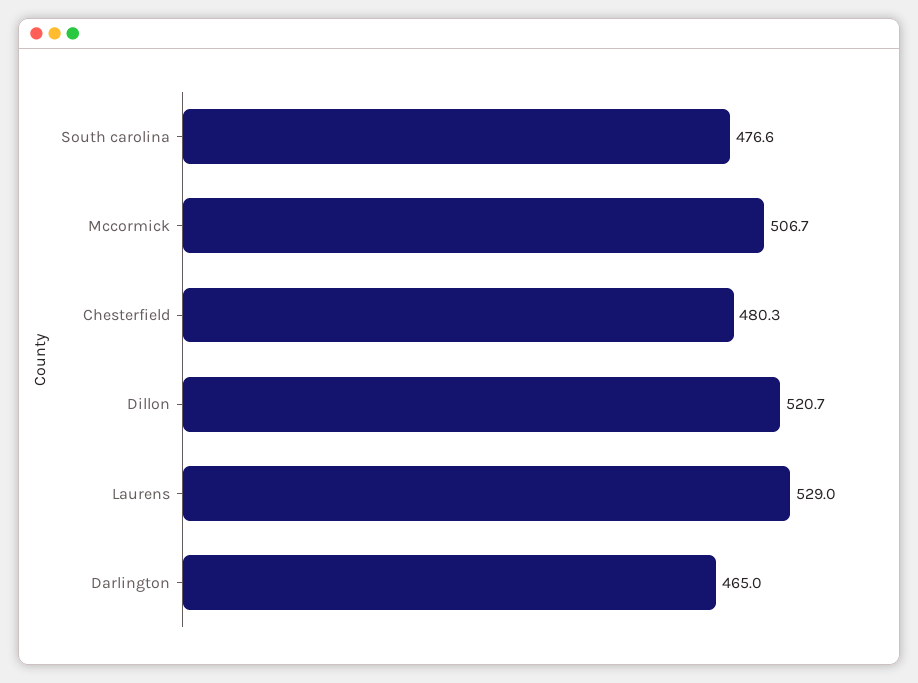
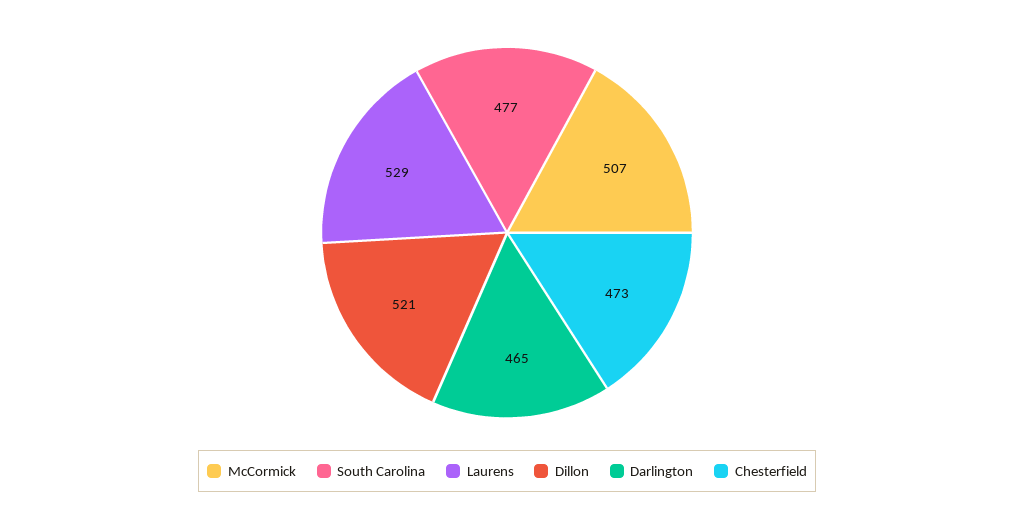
Chesterfield: 480.3 -> 473

